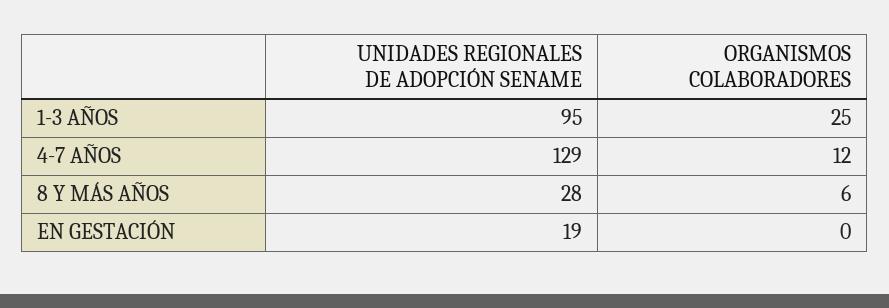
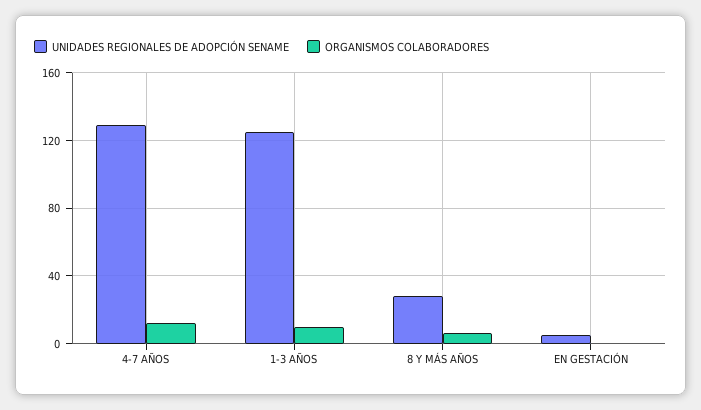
UNIDADES REGIONALES DE ADOPCIÓN SENAME, 1-3 AÑOS: 95 -> 125
ORGANISMOS COLABORADORES, 1-3 AÑOS: 25 -> 10
UNIDADES REGIONALES DE ADOPCIÓN SENAME, EN GESTACIÓN: 19 -> 5

